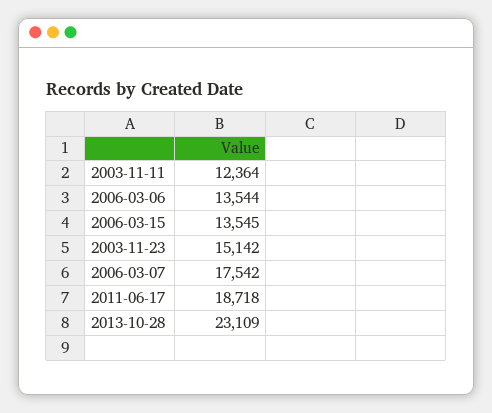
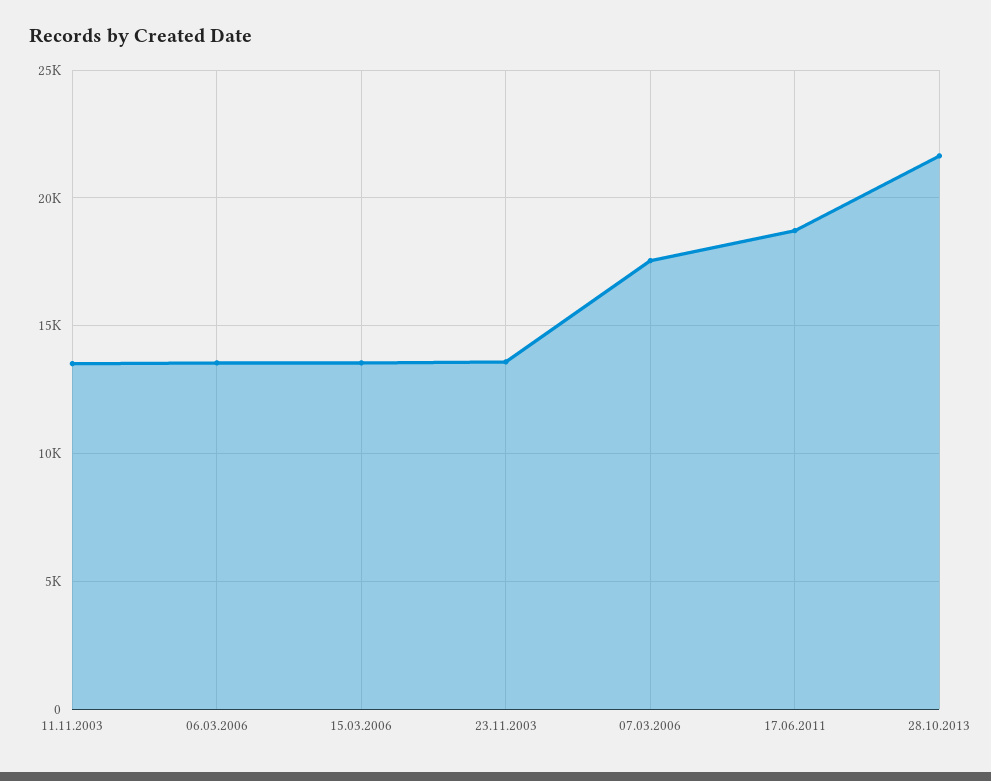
2003-11-11: 12364 -> 13500
2003-11-23: 15142 -> 13500
2013-10-28: 23109 -> 21500

